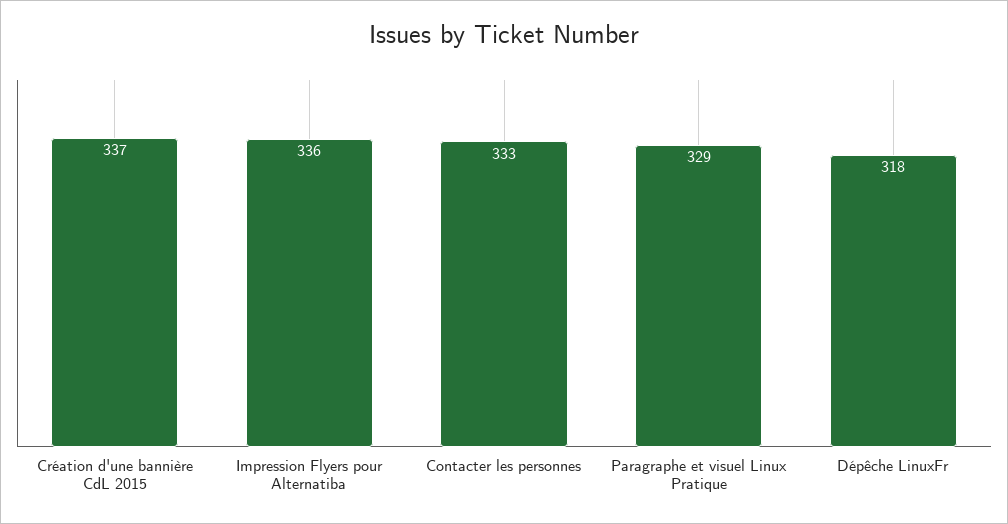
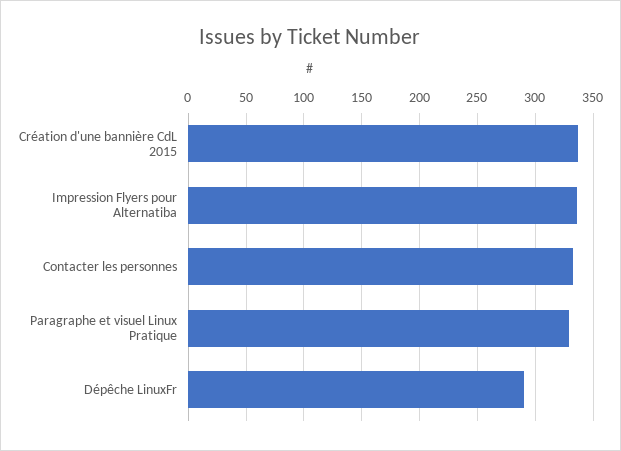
Dépêche LinuxFr: 318 -> 290

